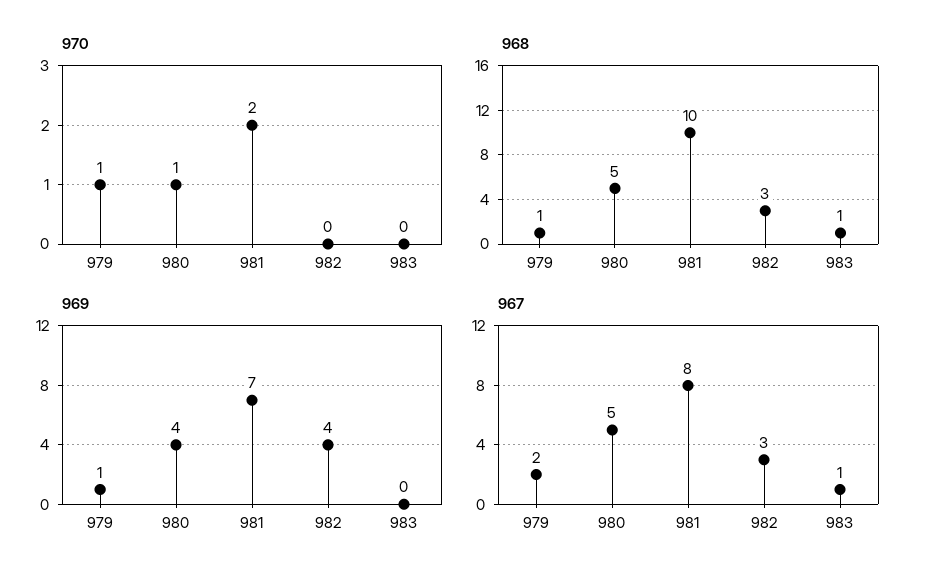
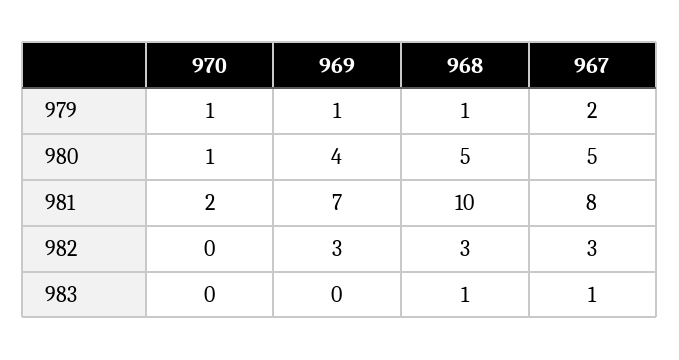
969, 982: 4 -> 3

